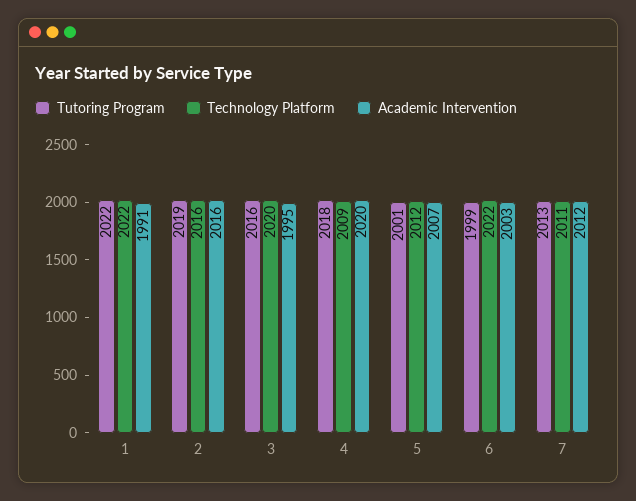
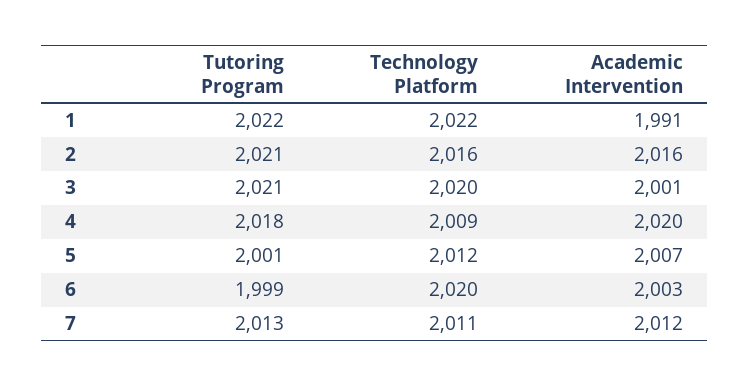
Tutoring Program, 2: 2019 -> 2021
Tutoring Program, 3: 2016 -> 2021
Academic Intervention, 3: 1995 -> 2001
Technology Platform, 6: 2022 -> 2020

